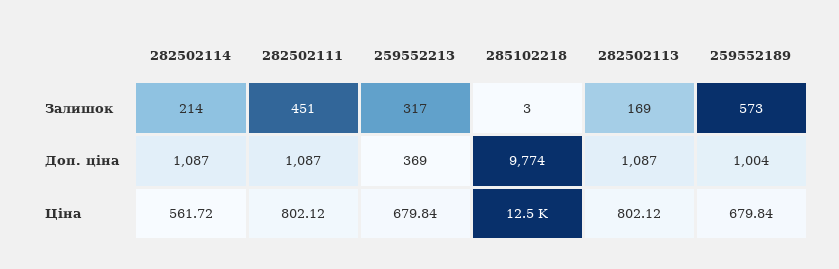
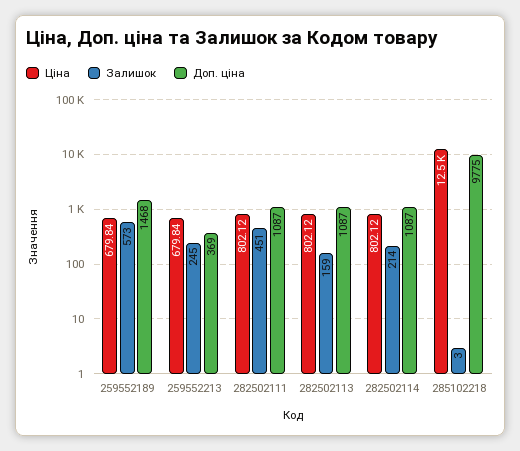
Залишок, 259552213: 317 -> 245
Залишок, 282502113: 169 -> 159
Доп. ціна, 285102218: 9774 -> 9775
Доп. ціна, 259552189: 1004 -> 1468
Ціна, 282502114: 561.72 -> 802.12

